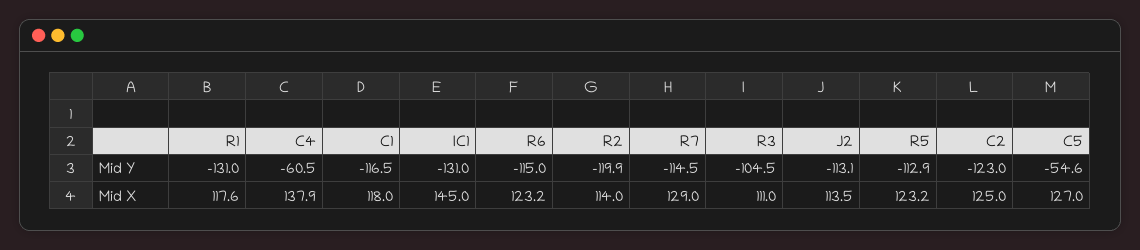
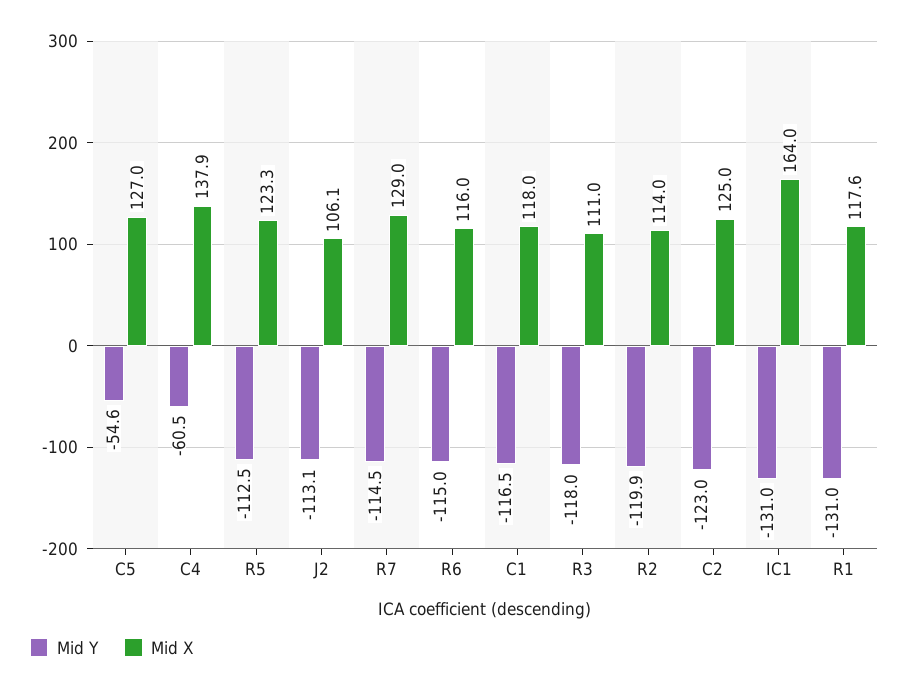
Mid Y, R3: -104.5 -> -118
Mid Y, R5: -112.9 -> -112.5
Mid X, IC1: 145 -> 164
Mid X, R6: 123.2 -> 116
Mid X, J2: 113.5 -> 106.1
Mid X, R5: 123.2 -> 123.3

